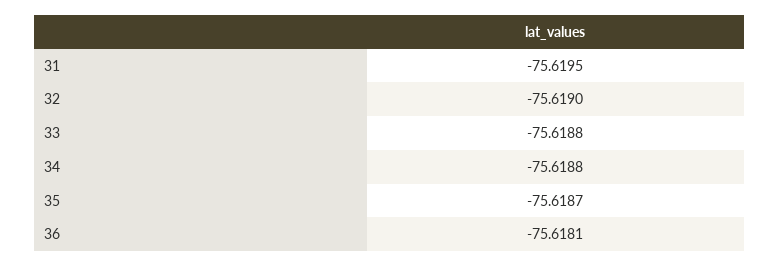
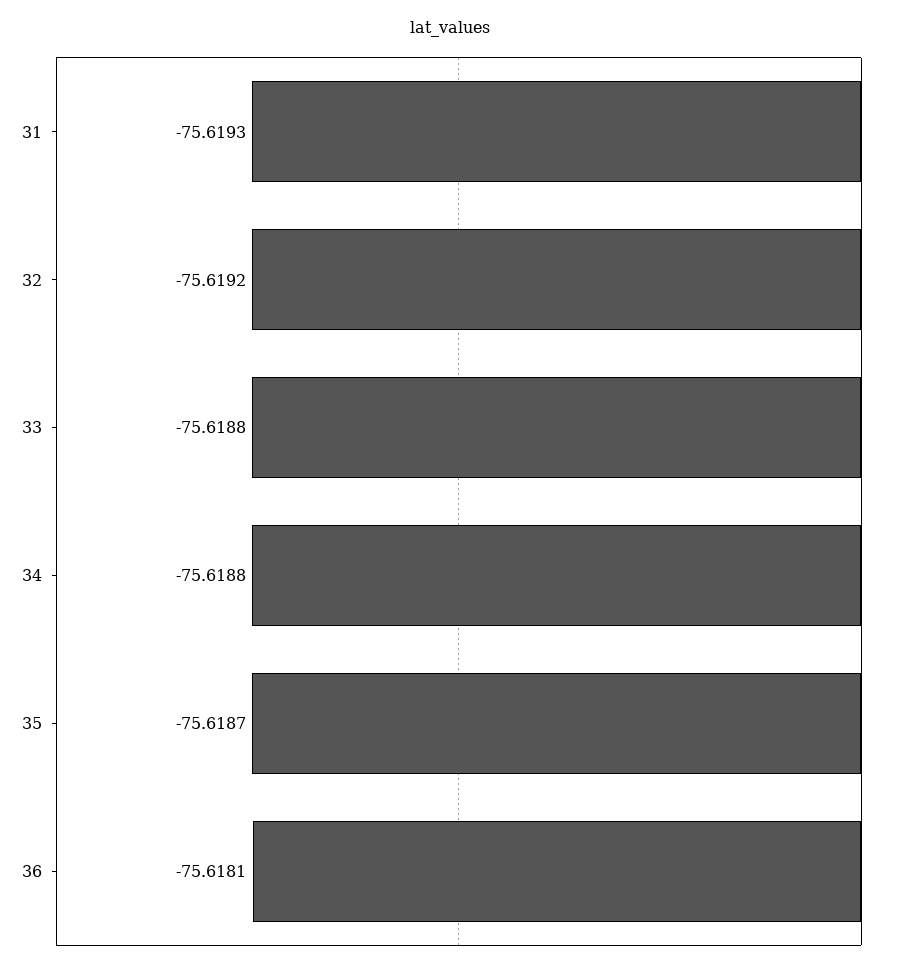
31: -75.6195 -> -75.6193
32: -75.619 -> -75.6192

